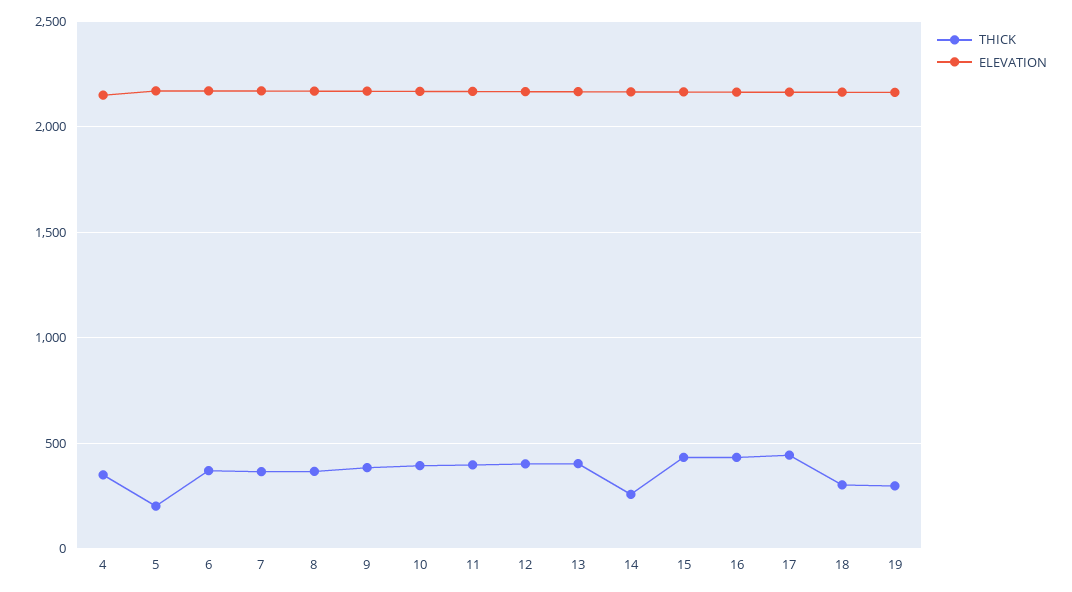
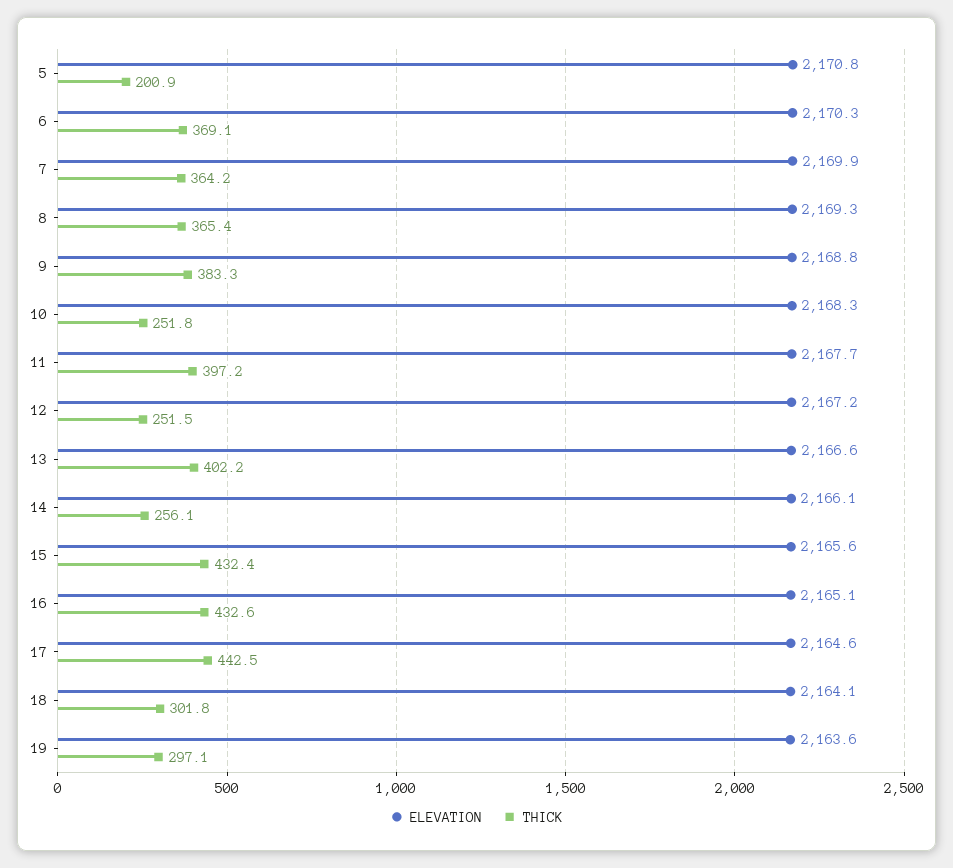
THICK, 4: 350 -> none
ELEVATION, 4: 2150 -> none
THICK, 10: 400 -> 251.8
THICK, 12: 400 -> 251.5

